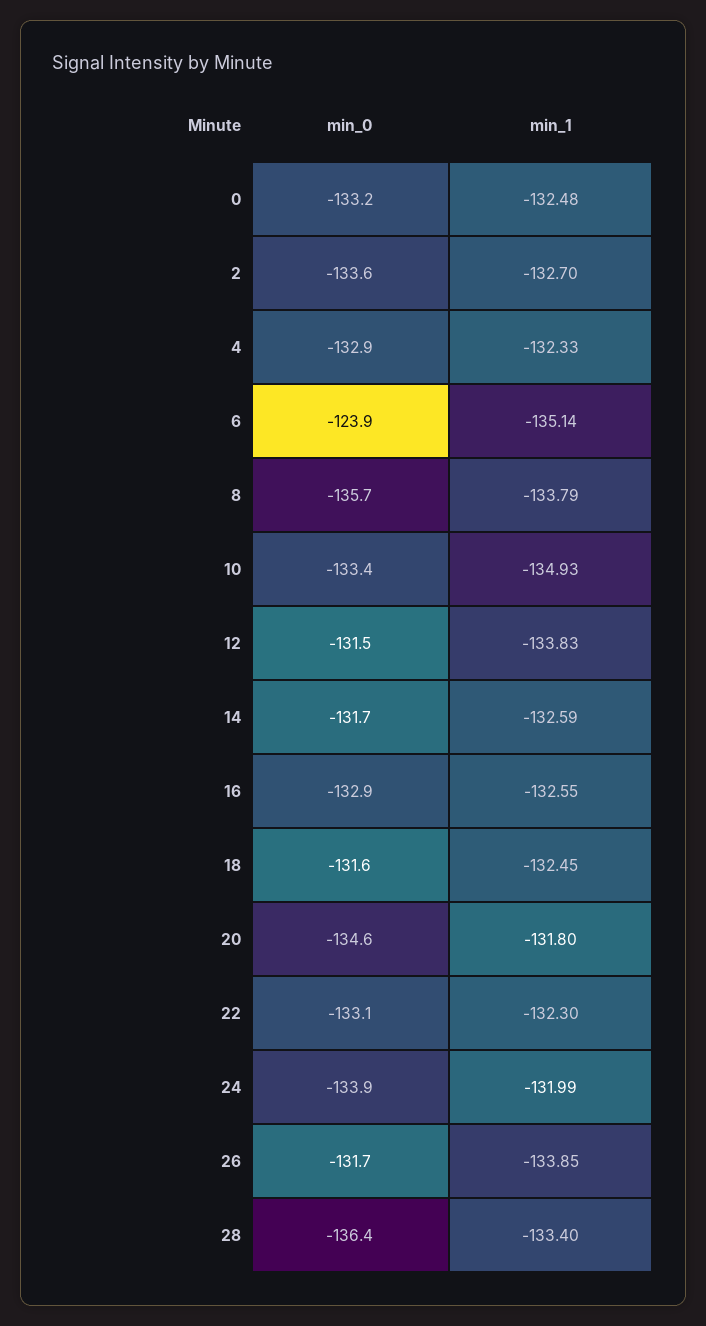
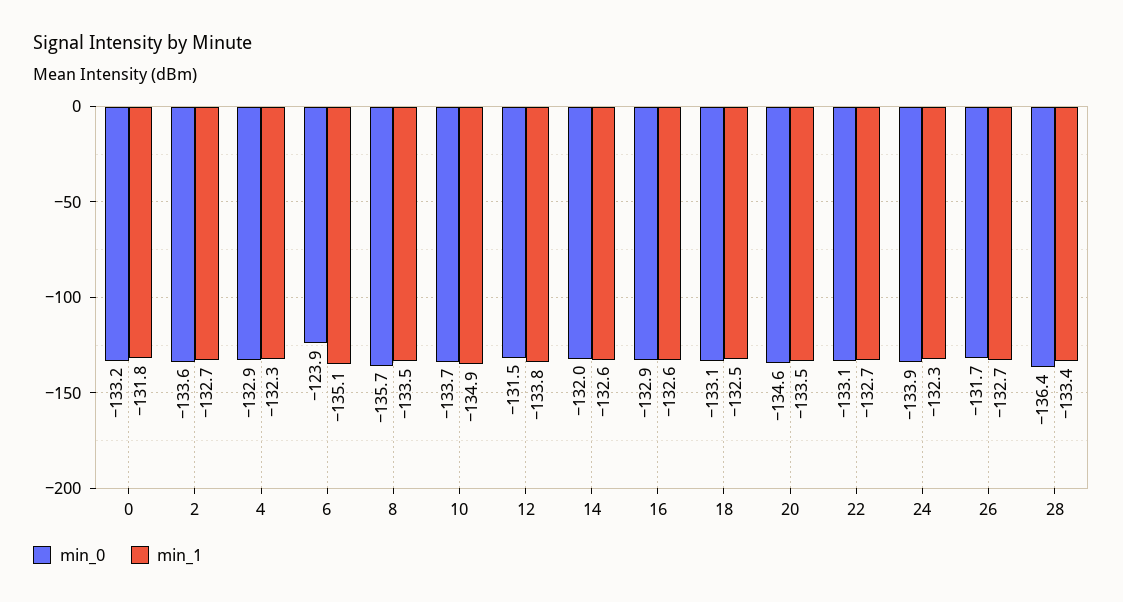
min_1, 0: -132.48 -> -131.8
min_1, 8: -133.79 -> -133.5
min_0, 10: -133.4 -> -133.7
min_0, 14: -131.7 -> -132
min_0, 18: -131.6 -> -133.1
min_1, 20: -131.8 -> -133.5
min_1, 22: -132.3 -> -132.7
min_1, 24: -131.99 -> -132.3
min_1, 26: -133.85 -> -132.7

